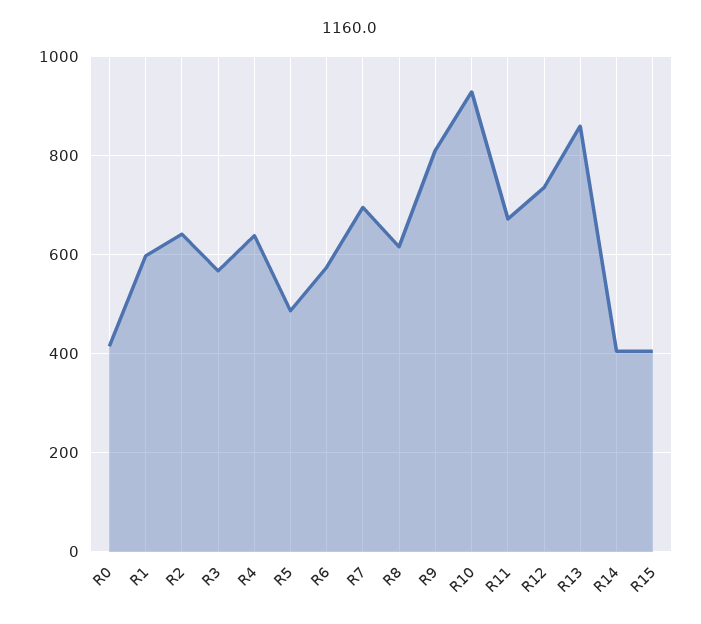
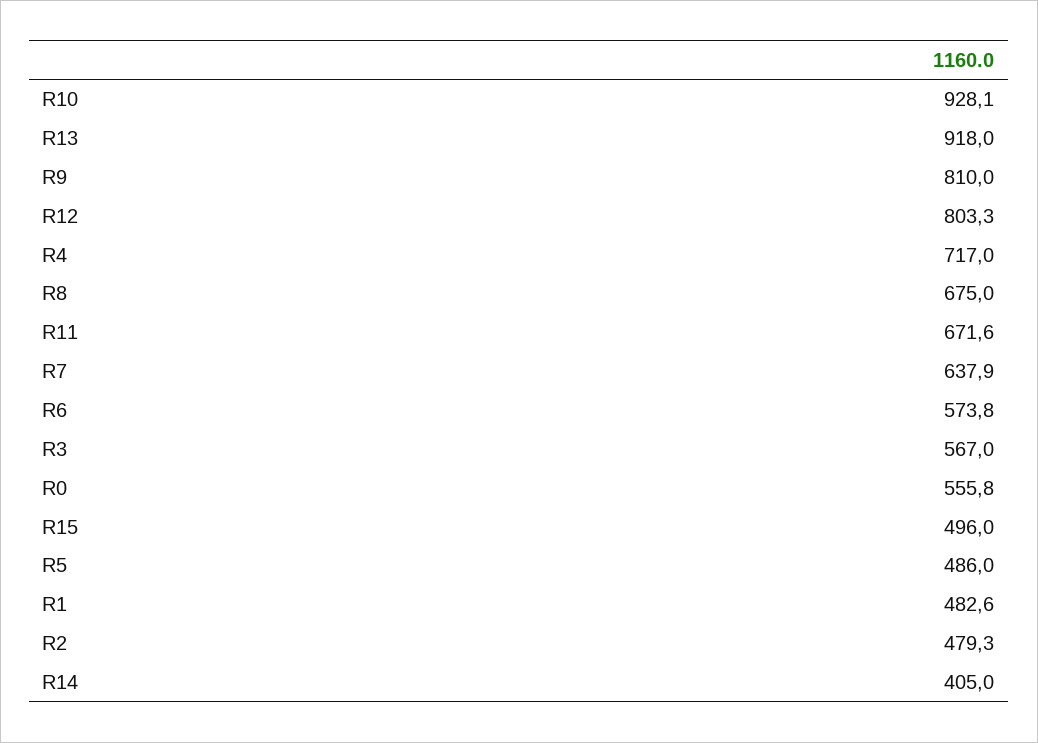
R0: 420 -> 555.8
R1: 600 -> 482.6
R2: 640 -> 479.3
R4: 640 -> 717
R7: 700 -> 637.9
R8: 620 -> 675
R12: 740 -> 803.3
R13: 860 -> 918
R15: 400 -> 496

